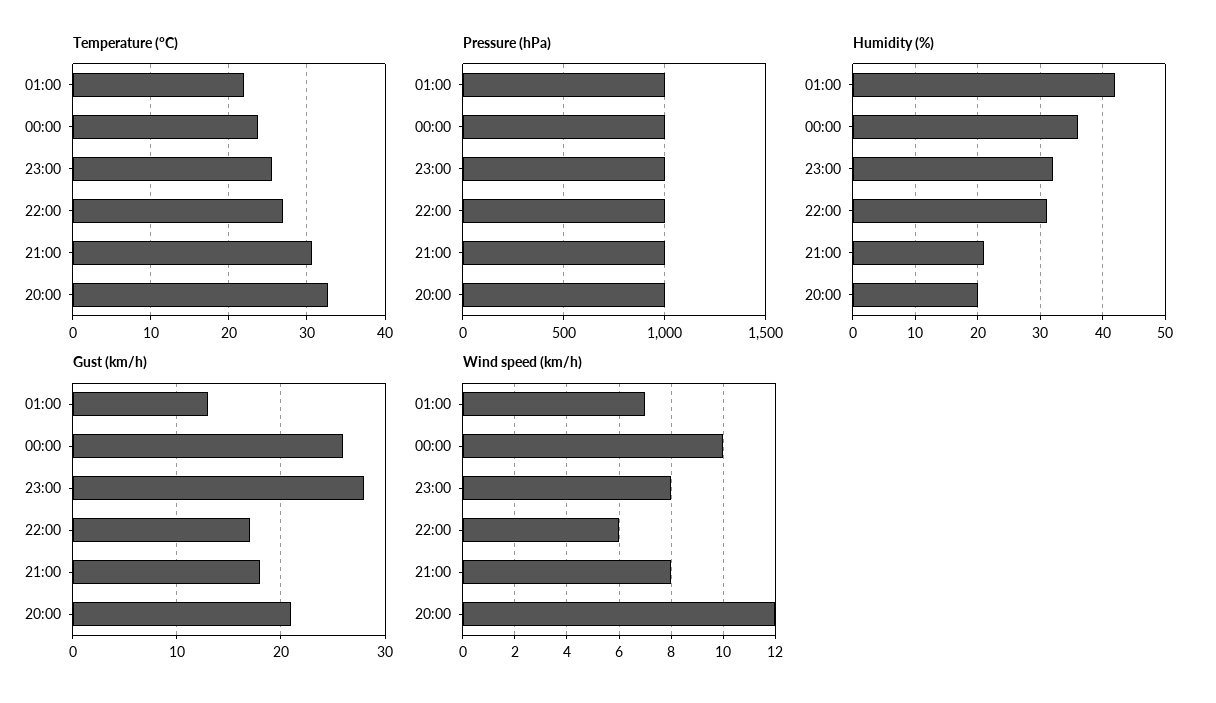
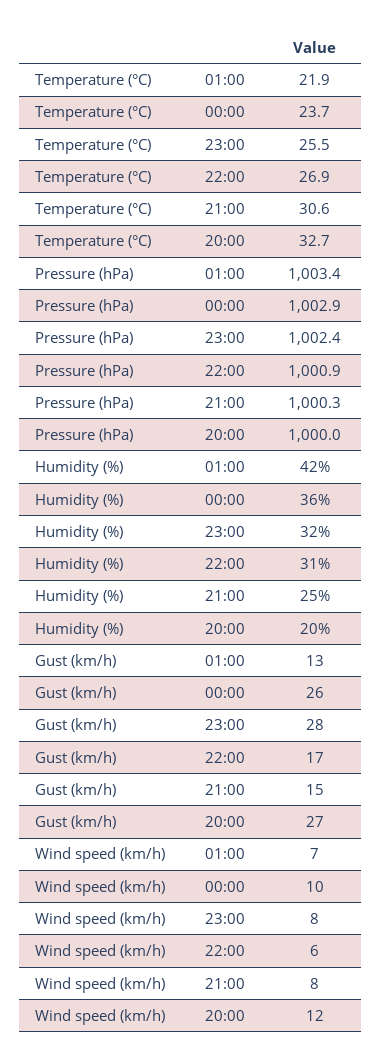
Humidity (%), 21:00: 21 -> 25
Gust (km/h), 21:00: 18 -> 15
Gust (km/h), 20:00: 21 -> 27

